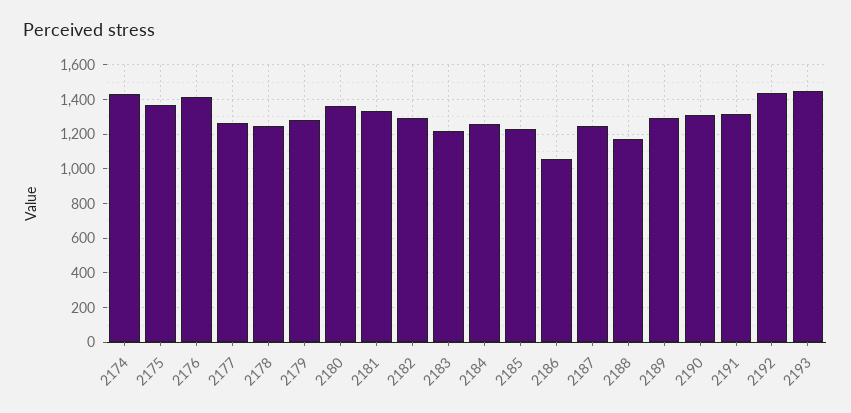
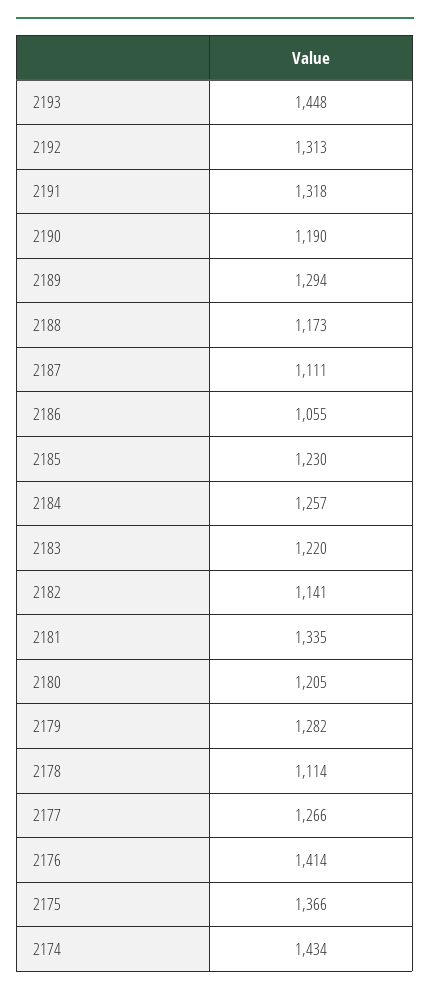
2178: 1250 -> 1114
2180: 1350 -> 1205
2182: 1300 -> 1141
2187: 1250 -> 1111
2190: 1300 -> 1190
2192: 1450 -> 1313

